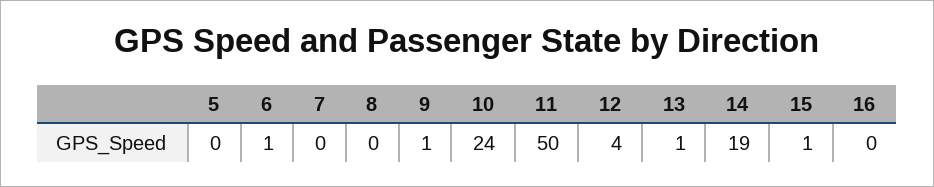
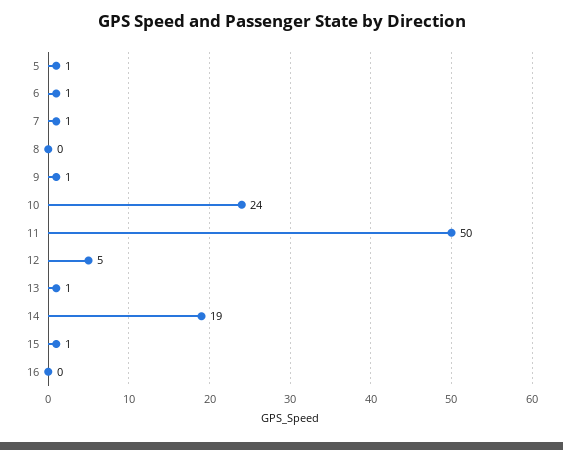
5: 0 -> 1
7: 0 -> 1
12: 4 -> 5

